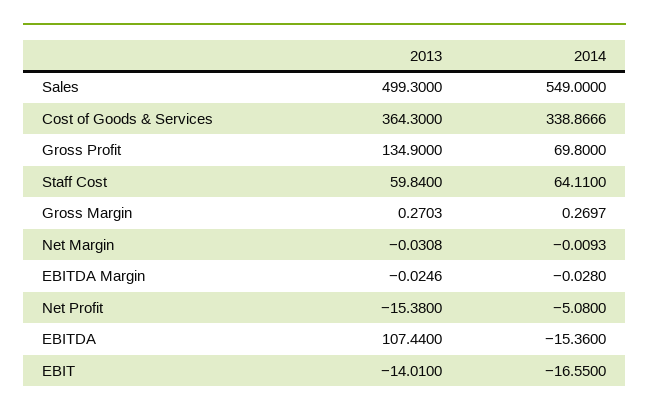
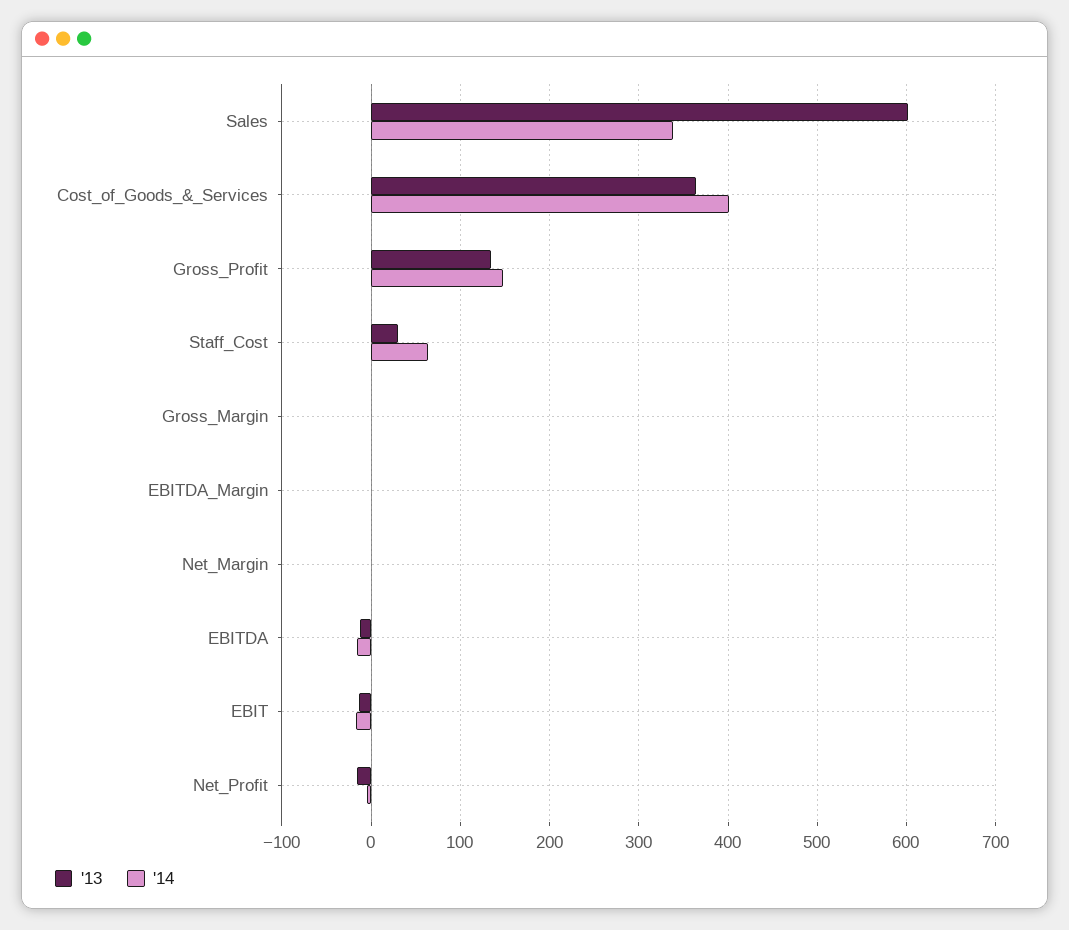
2013, Sales: 499.3 -> 600
2014, Sales: 549 -> 340
2014, Cost of Goods & Services: 338.8666 -> 400
2014, Gross Profit: 69.8 -> 150
2013, Staff Cost: 59.84 -> 30
2013, EBITDA: 107.44 -> -10

